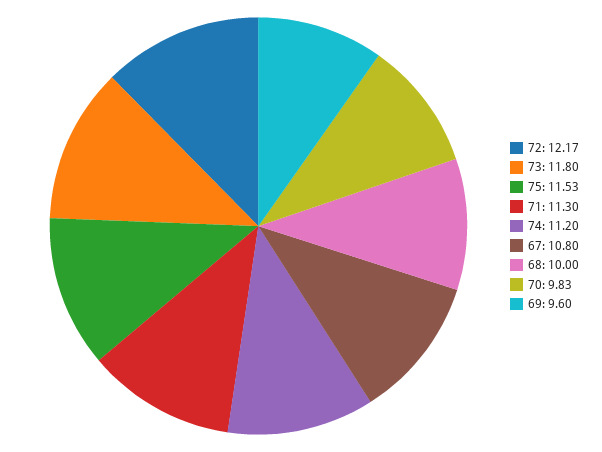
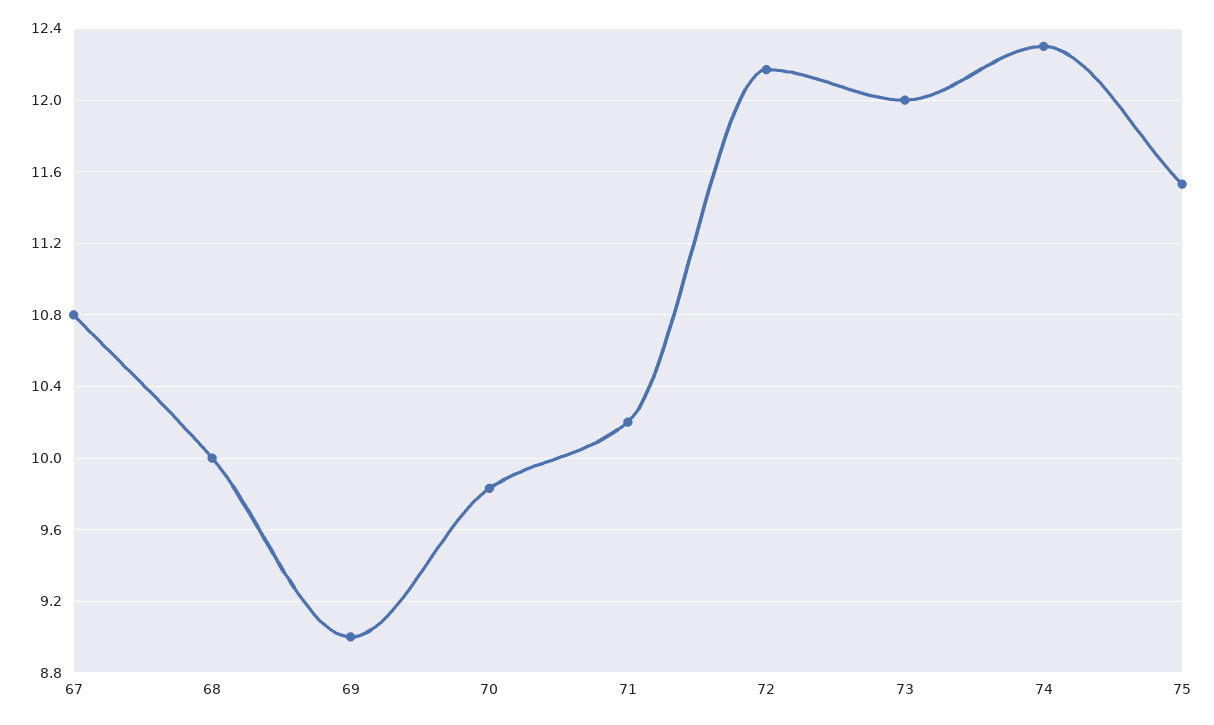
73: 11.8 -> 12
71: 11.3 -> 10.2
74: 11.2 -> 12.3
69: 9.6 -> 9

